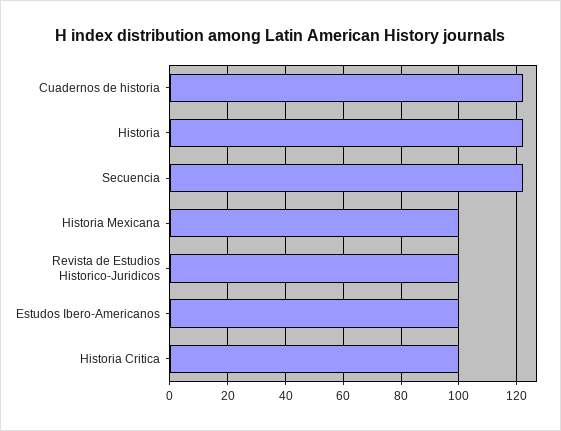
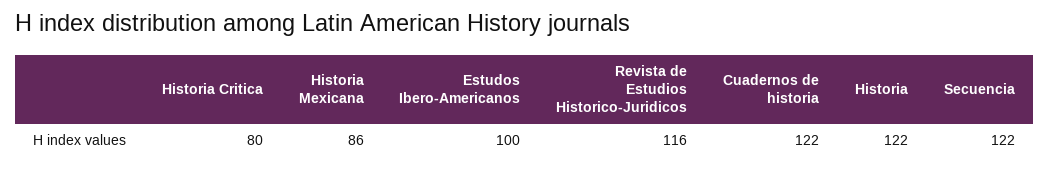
Historia Mexicana: 100 -> 86
Revista de Estudios Historico-Juridicos: 100 -> 116
Historia Critica: 100 -> 80

